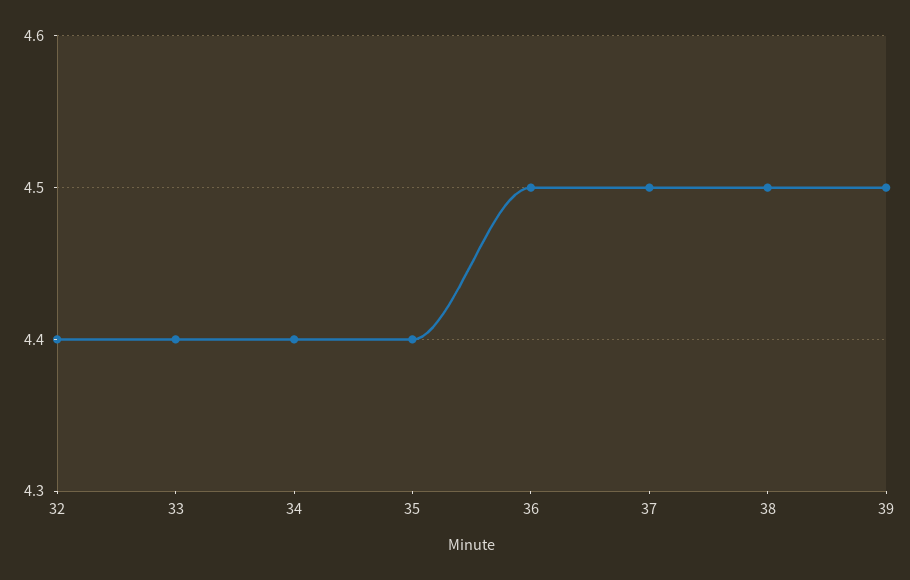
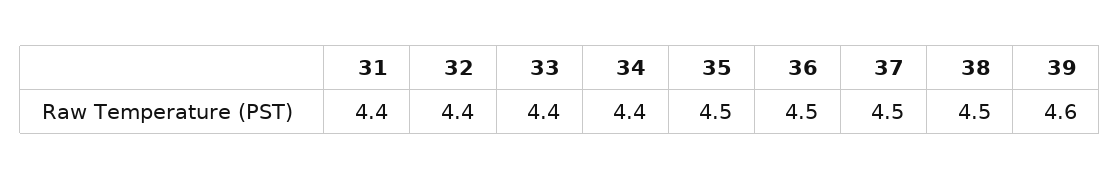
35: 4.4 -> 4.5
39: 4.5 -> 4.6
31: none -> 4.4

